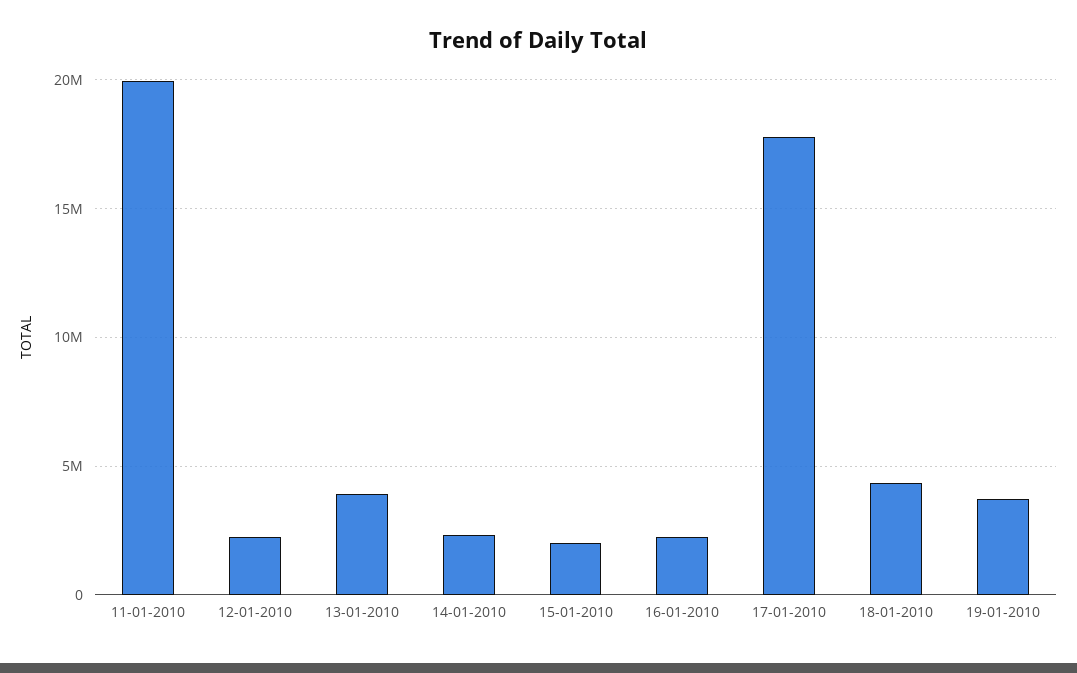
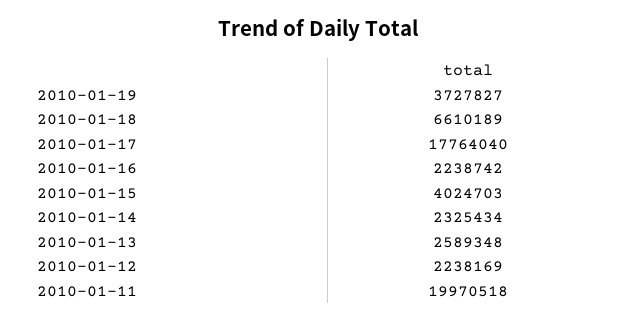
13-01-2010: 4000000 -> 2589348
15-01-2010: 2000000 -> 4024703
18-01-2010: 4500000 -> 6610189

